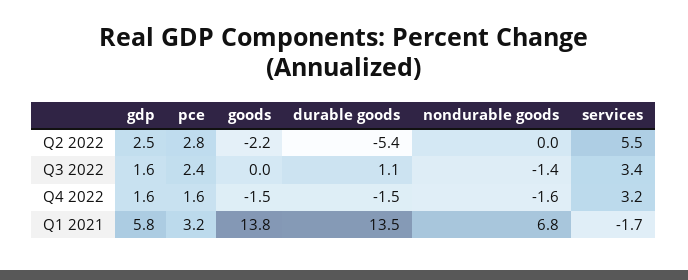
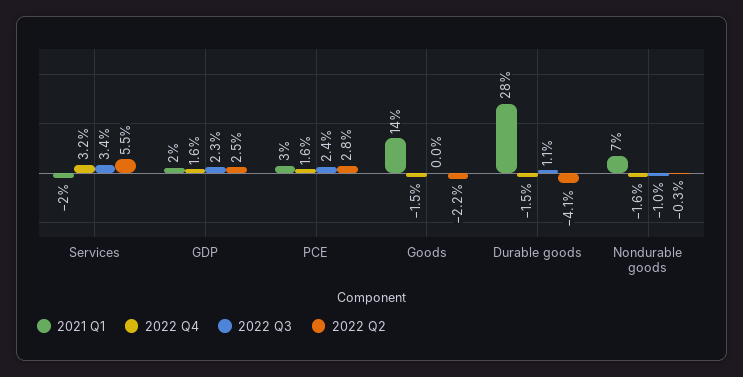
Q2 2022, durable goods: -5.4 -> -4.1
Q2 2022, nondurable goods: 0 -> -0.3
Q3 2022, gdp: 1.6 -> 2.3
Q3 2022, nondurable goods: -1.4 -> -1
Q1 2021, gdp: 5.8 -> 2
Q1 2021, durable goods: 13.5 -> 28

